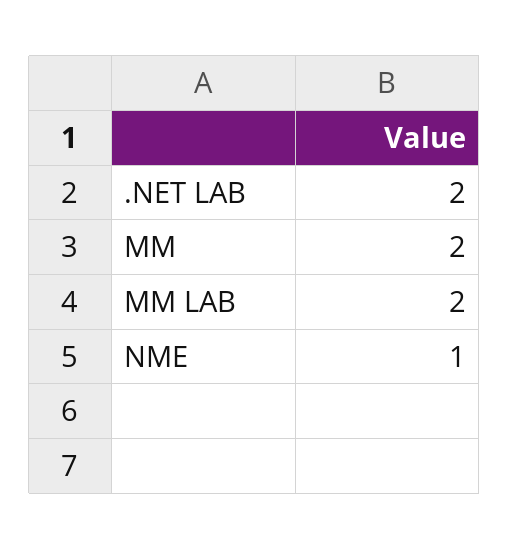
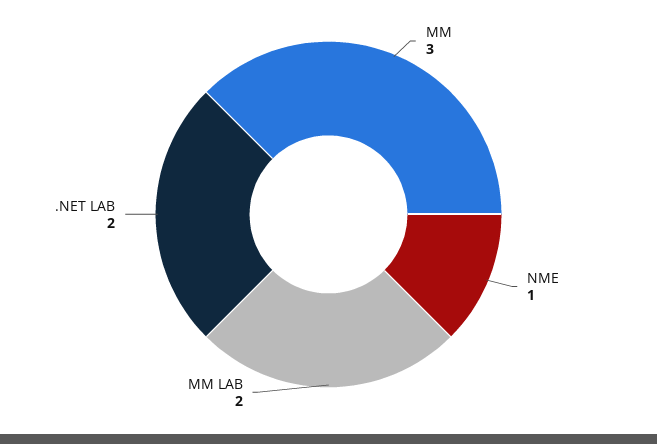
MM: 2 -> 3

